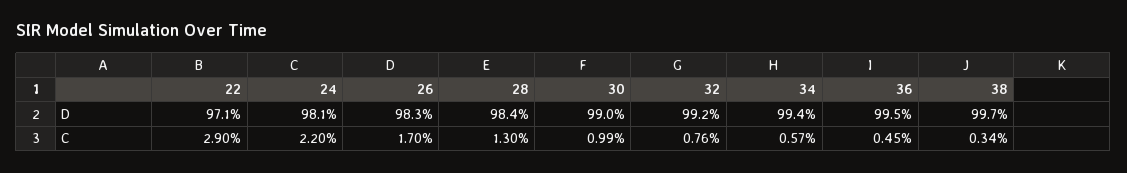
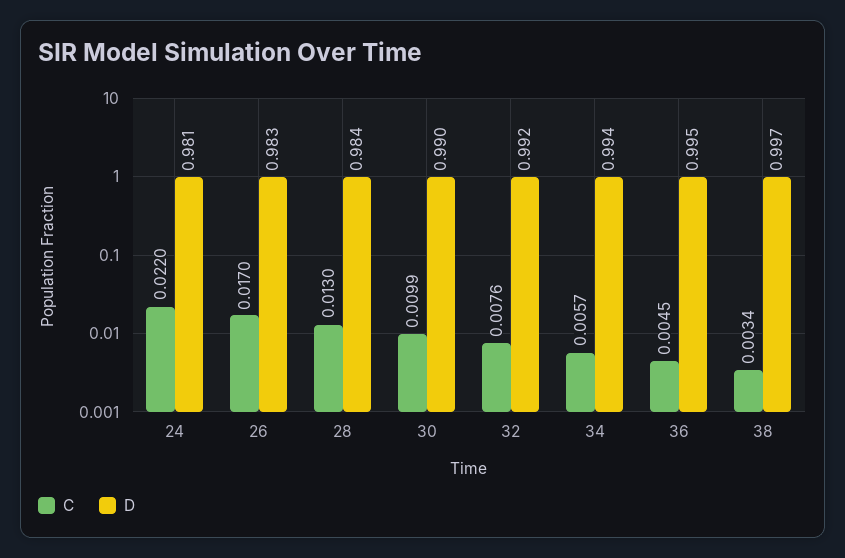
D, 22: 0.971 -> none
C, 22: 0.029 -> none

